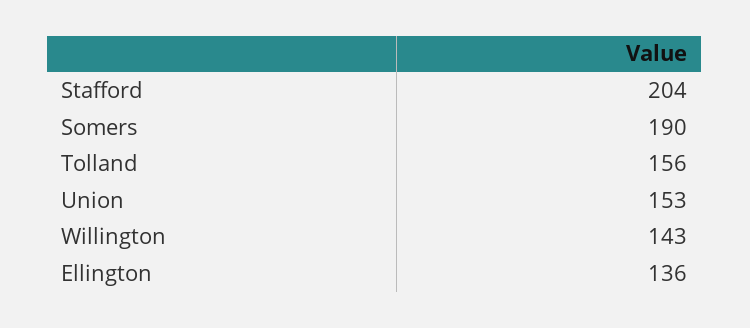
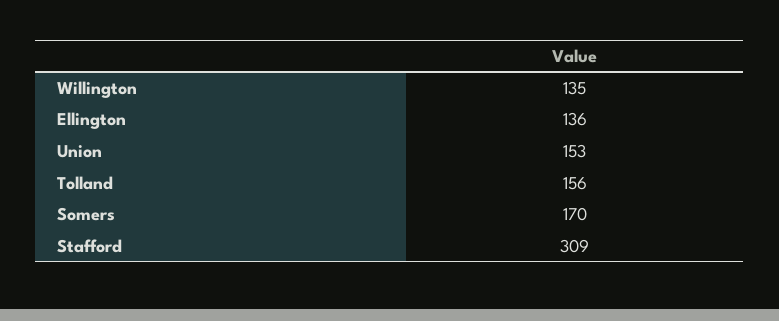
Stafford: 204 -> 309
Somers: 190 -> 170
Willington: 143 -> 135

